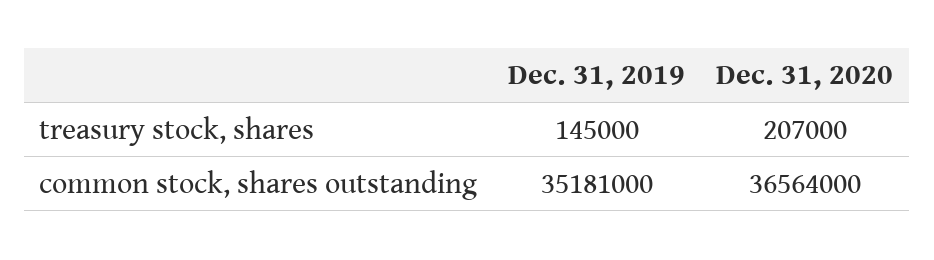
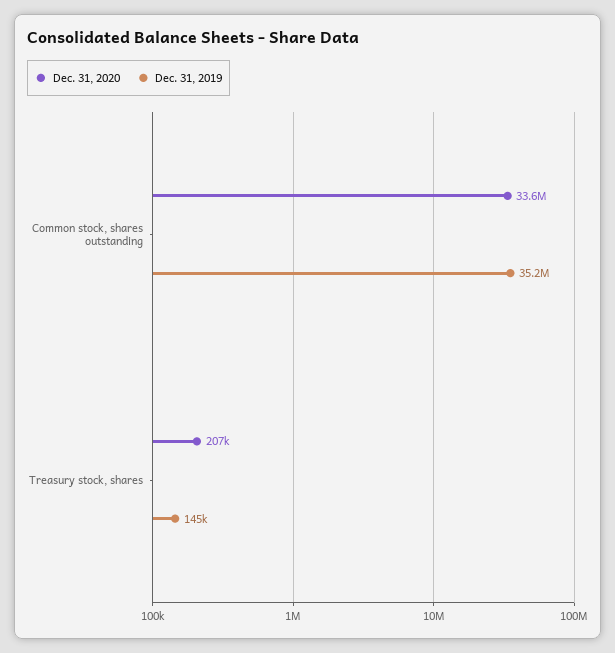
Dec. 31, 2020, common stock, shares outstanding: 36564000 -> 33600000

